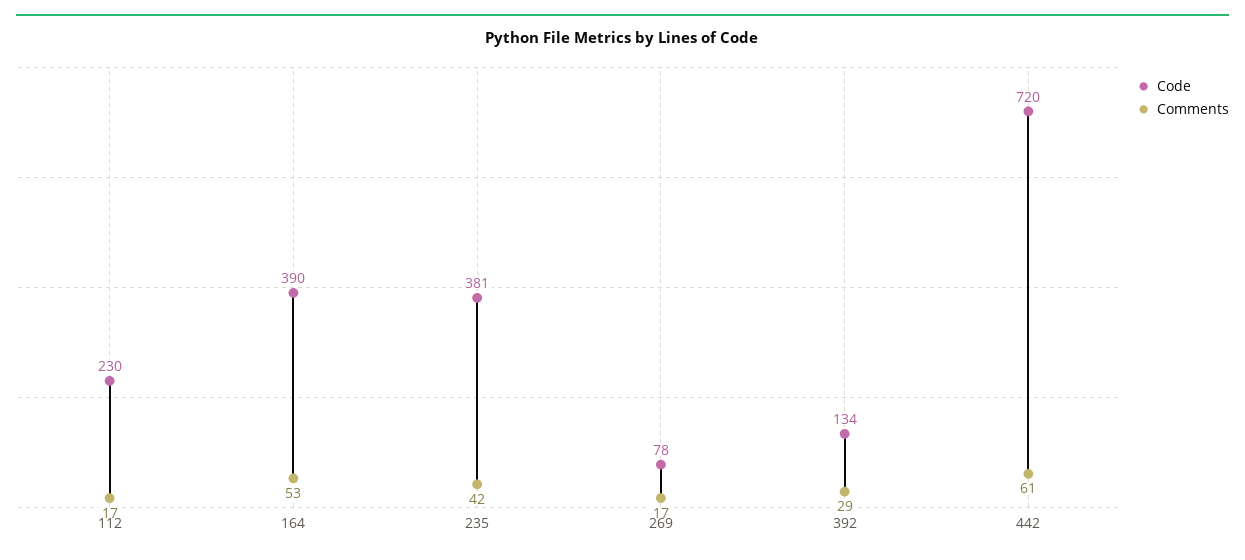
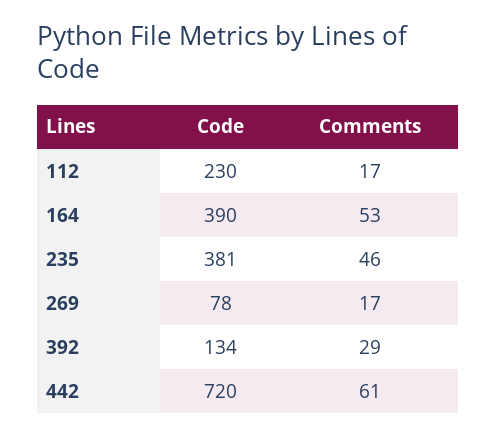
Comments, 235: 42 -> 46

